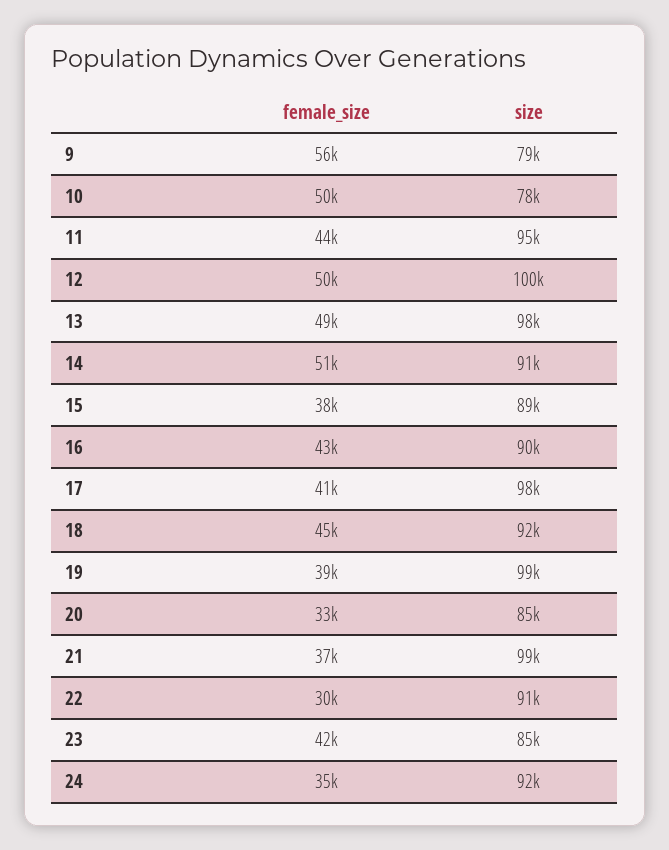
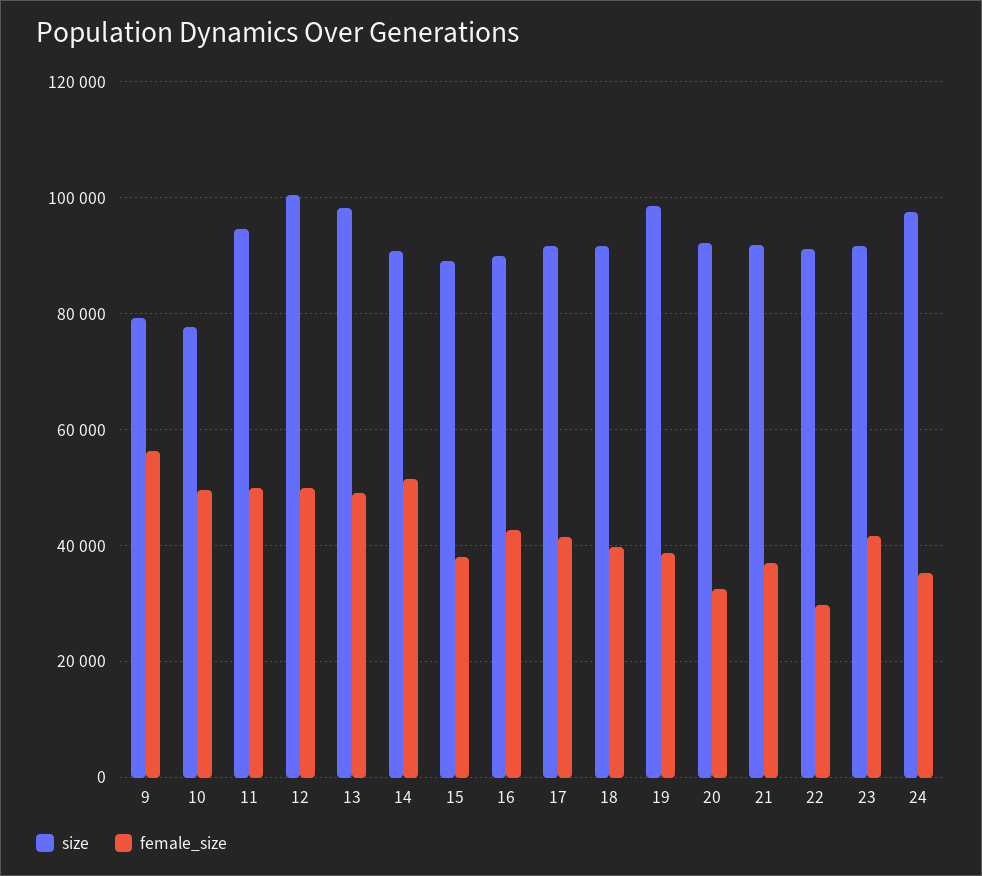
female_size, 11: 44000 -> 50000
size, 17: 98000 -> 92000
female_size, 18: 45000 -> 40000
size, 20: 85000 -> 92000
size, 21: 99000 -> 92000
size, 23: 85000 -> 92000
size, 24: 92000 -> 98000

